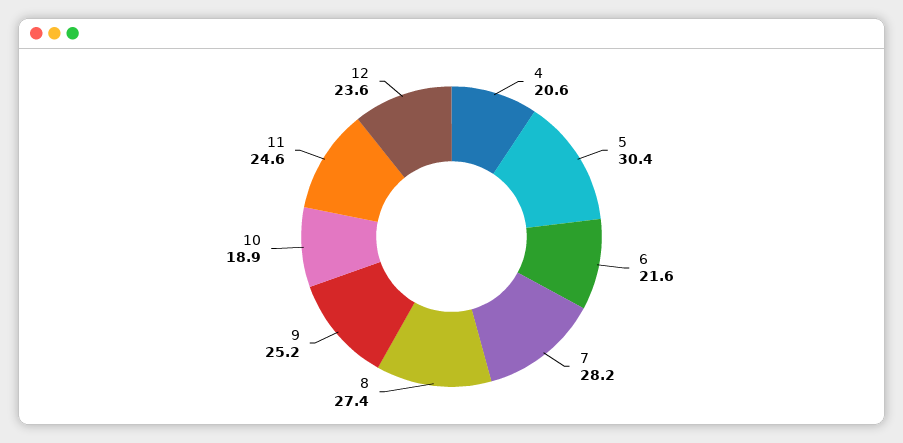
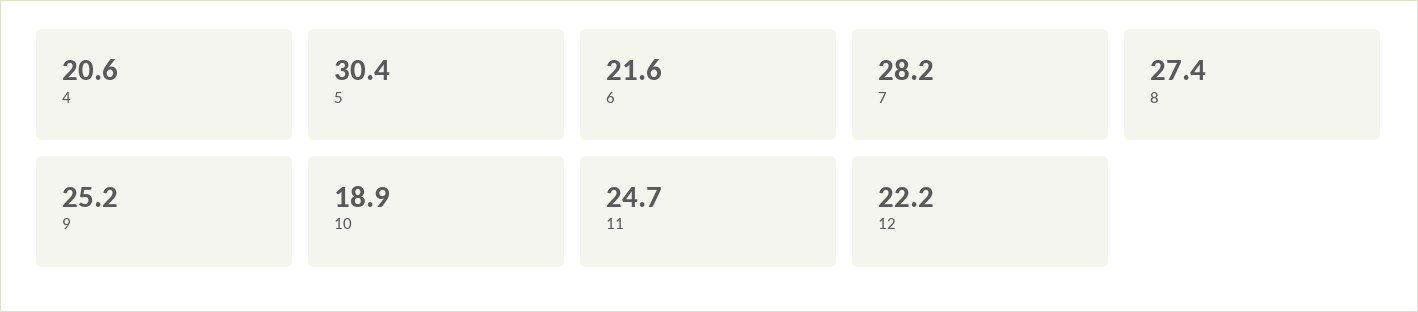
11: 24.6 -> 24.7
12: 23.6 -> 22.2

